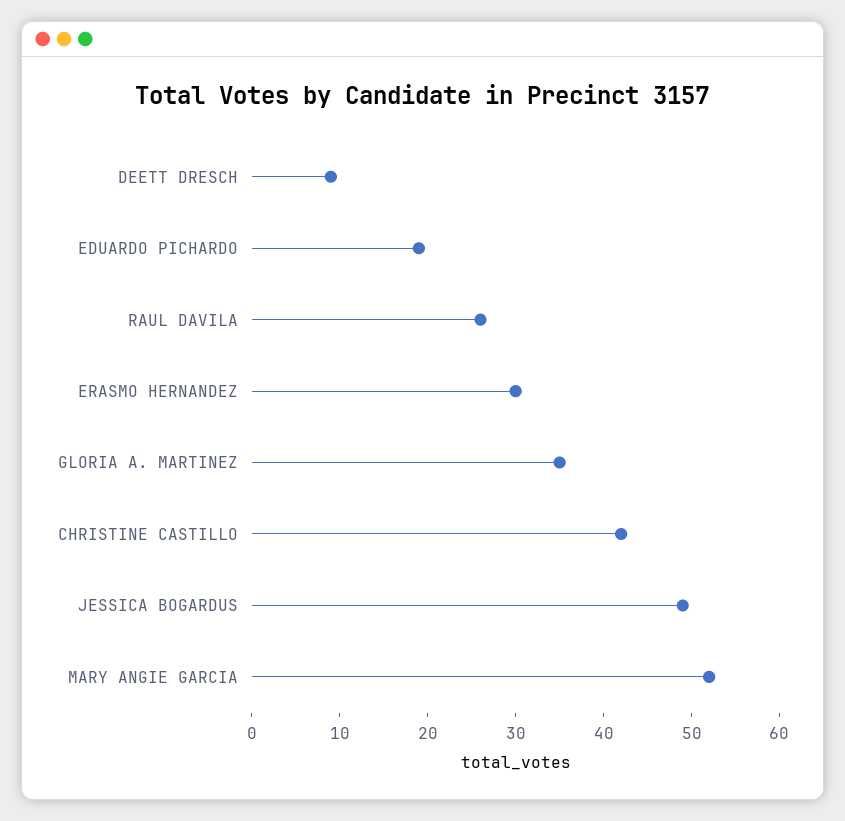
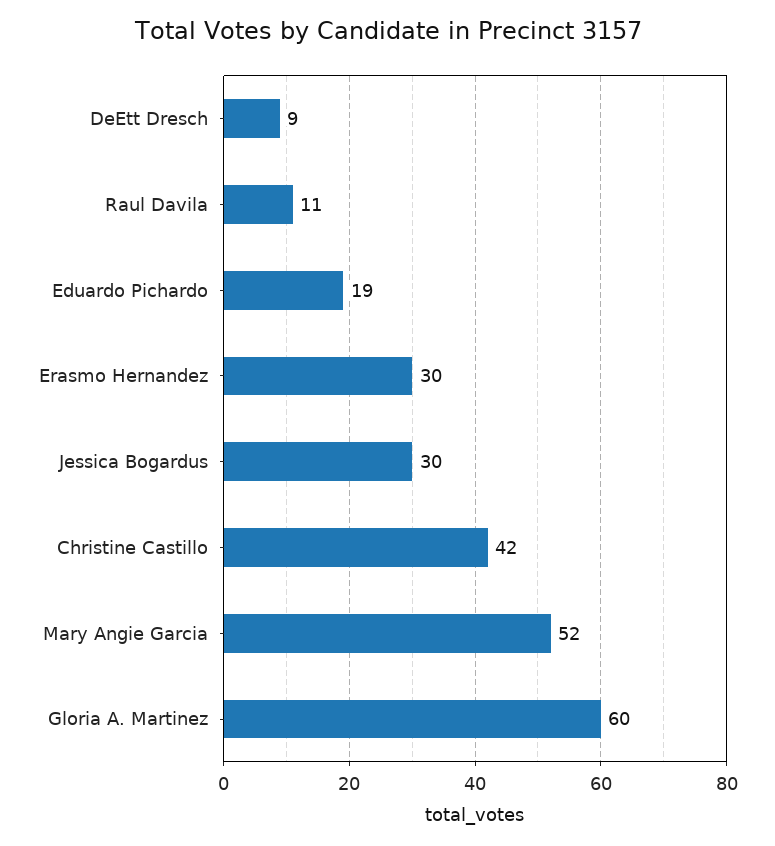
RAUL DAVILA: 26 -> 11
GLORIA A. MARTINEZ: 35 -> 60
JESSICA BOGARDUS: 49 -> 30

